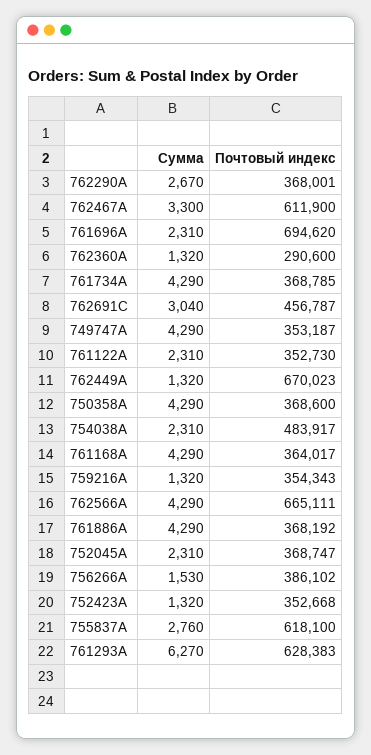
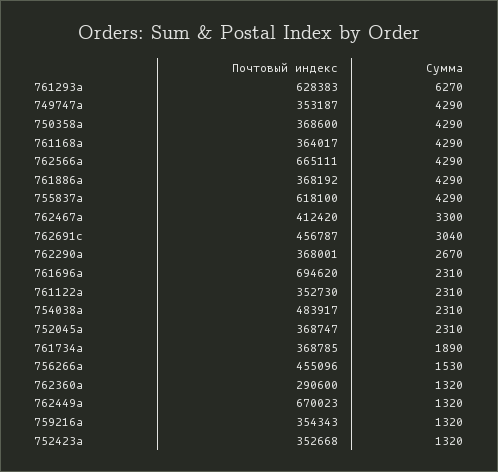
Почтовый индекс, 762467A: 611900 -> 412420
Сумма, 761734A: 4290 -> 1890
Почтовый индекс, 756266A: 386102 -> 455096
Сумма, 755837A: 2760 -> 4290

